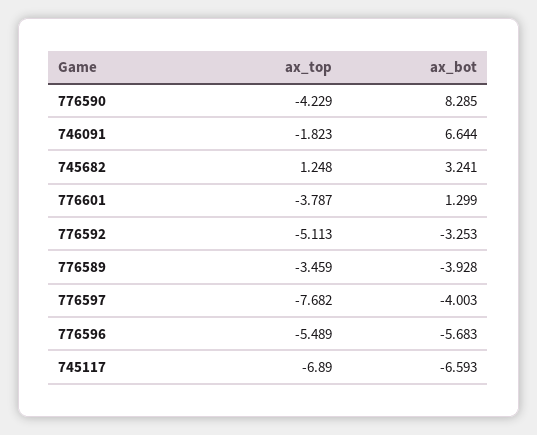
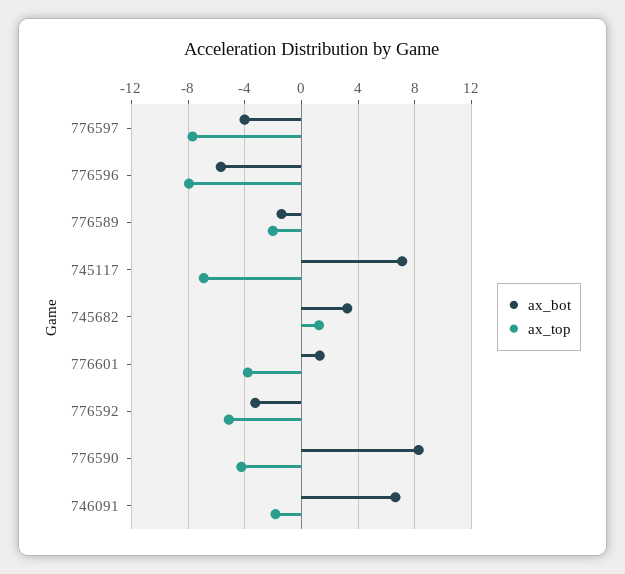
ax_top, 776589: -3.459 -> -2
ax_bot, 776589: -3.928 -> -1.5
ax_top, 776596: -5.489 -> -8
ax_bot, 745117: -6.593 -> 7

